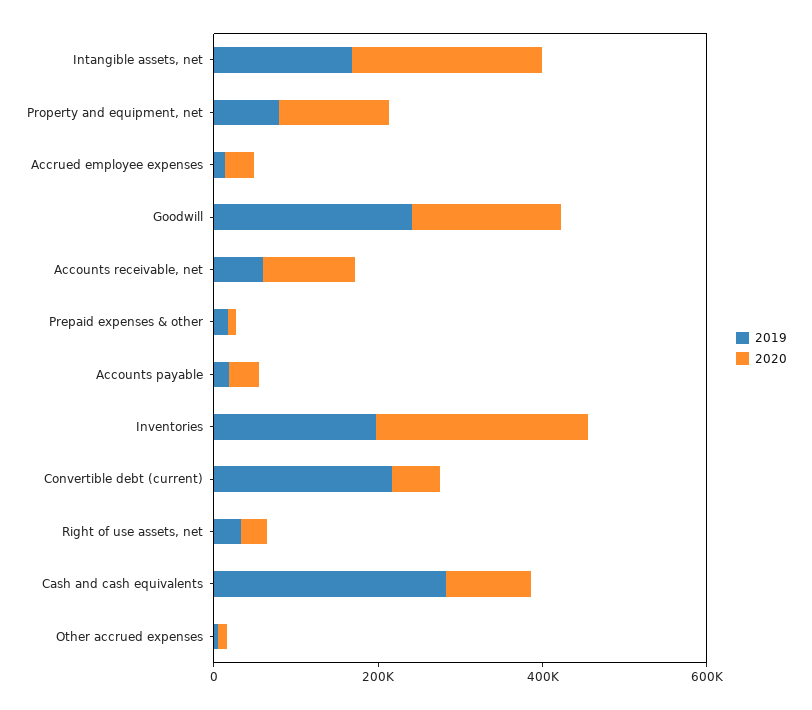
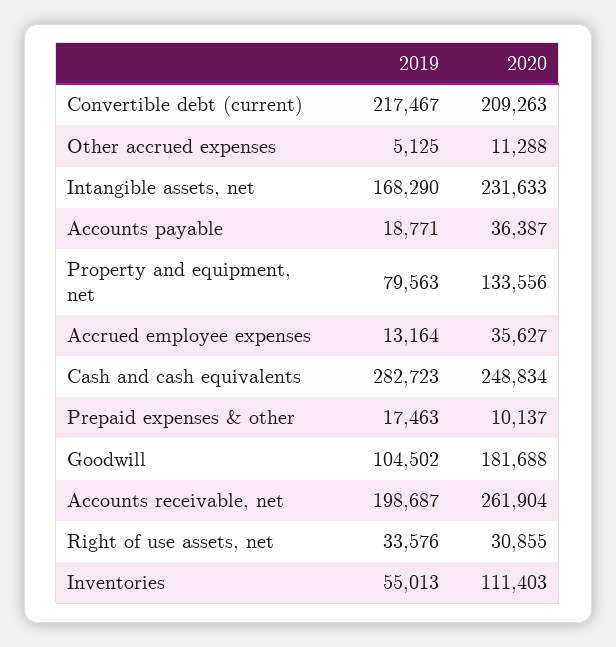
2019, Goodwill: 250000 -> 104502
2019, Accounts receivable, net: 50000 -> 198687
2020, Accounts receivable, net: 100000 -> 261904
2019, Inventories: 200000 -> 55013
2020, Inventories: 250000 -> 111403
2020, Convertible debt (current): 50000 -> 209263
2020, Cash and cash equivalents: 100000 -> 248834

